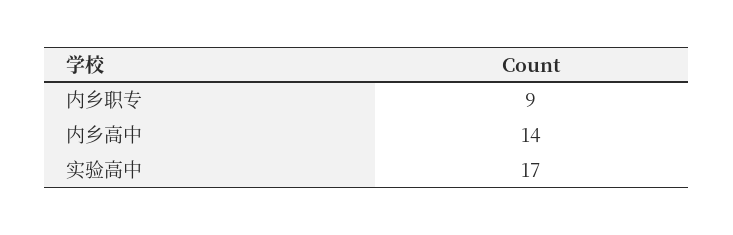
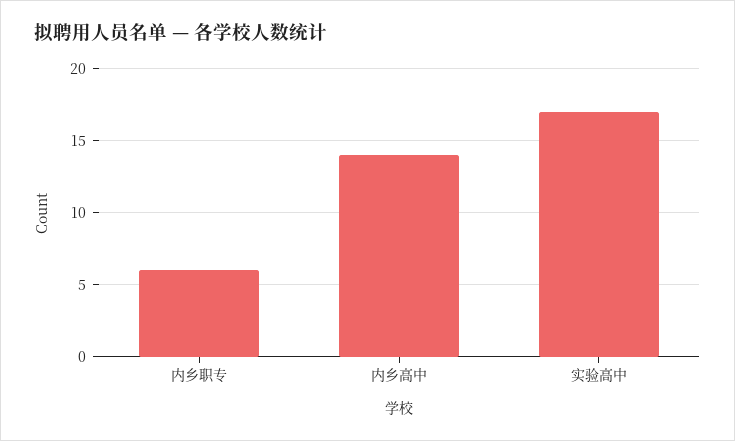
内乡职专: 9 -> 6

